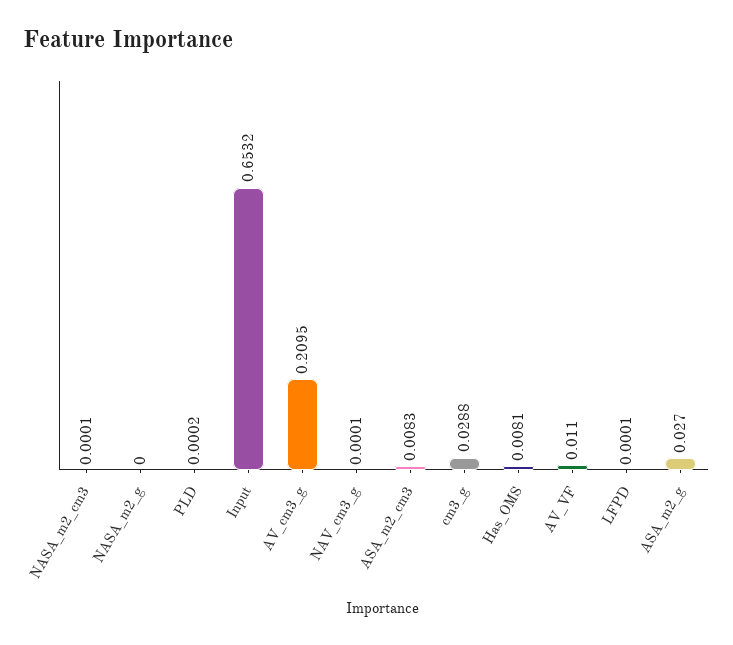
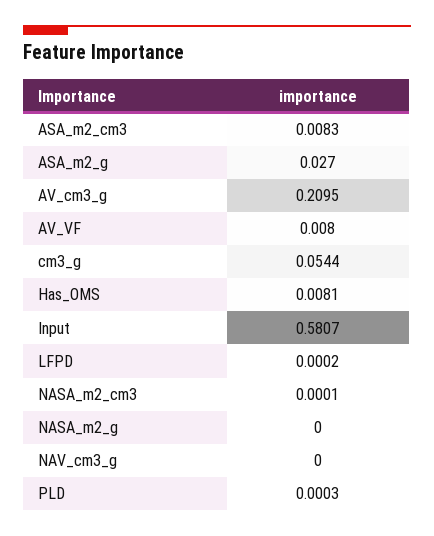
PLD: 0.0002 -> 0.0003
Input: 0.6532 -> 0.5807
NAV_cm3_g: 0.0001 -> 0
cm3_g: 0.0288 -> 0.0544
AV_VF: 0.011 -> 0.008
LFPD: 0.0001 -> 0.0002

